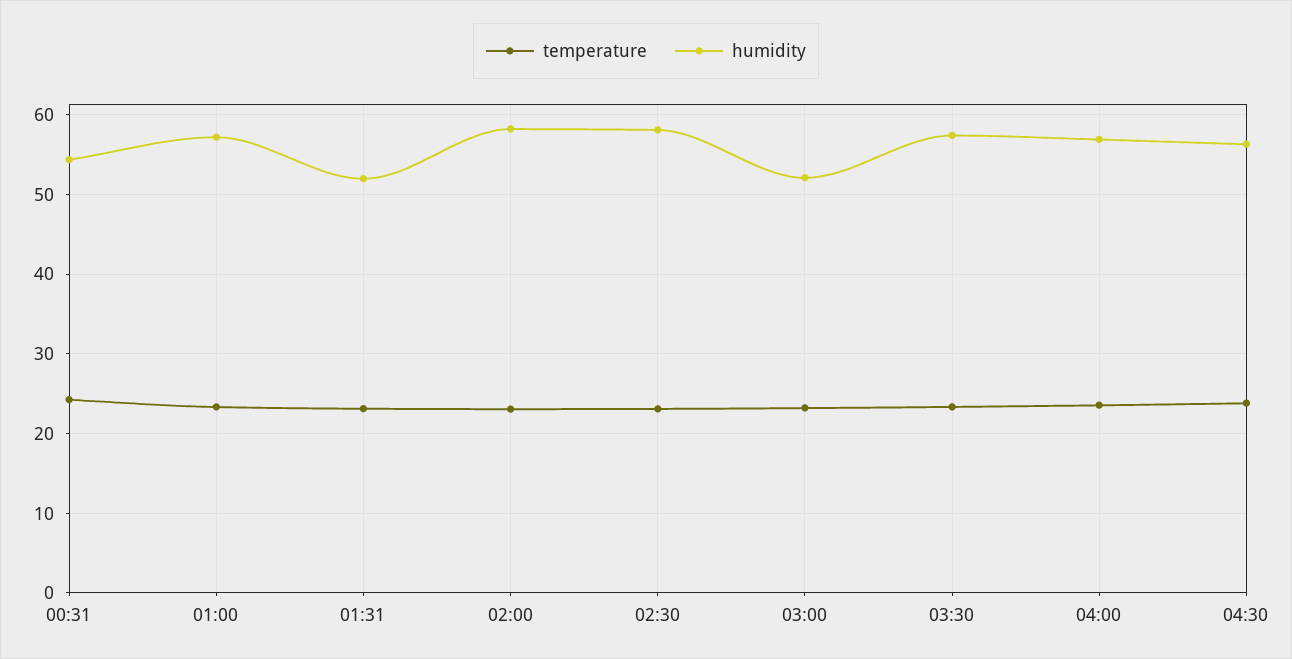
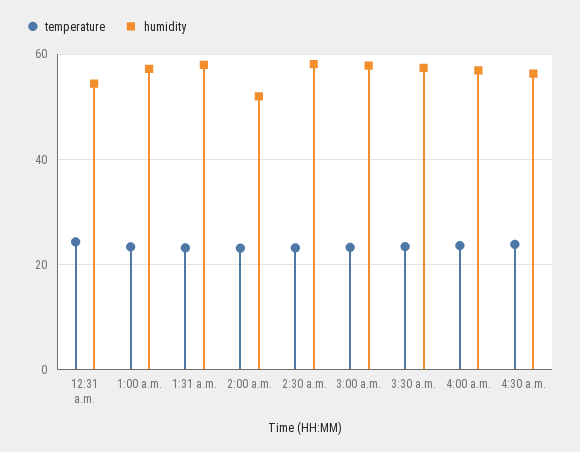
humidity, 01:31: 52 -> 58
humidity, 02:00: 58 -> 52
humidity, 03:00: 52 -> 58

